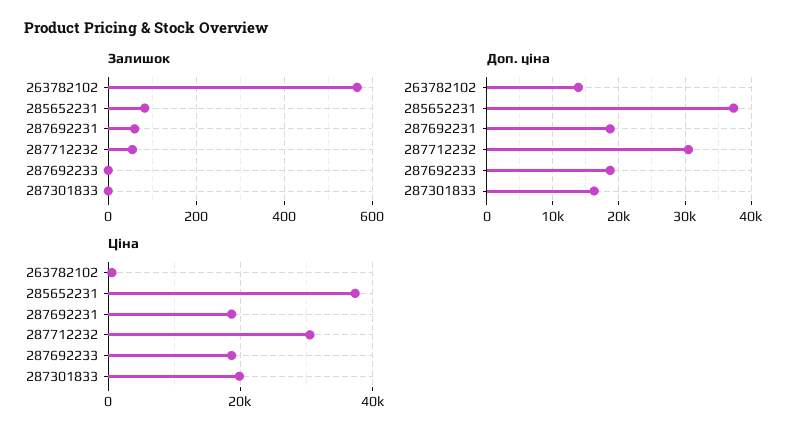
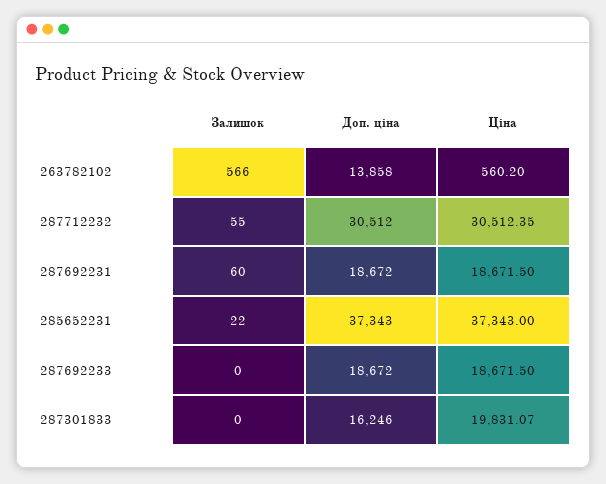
Залишок, 285652231: 80 -> 22

